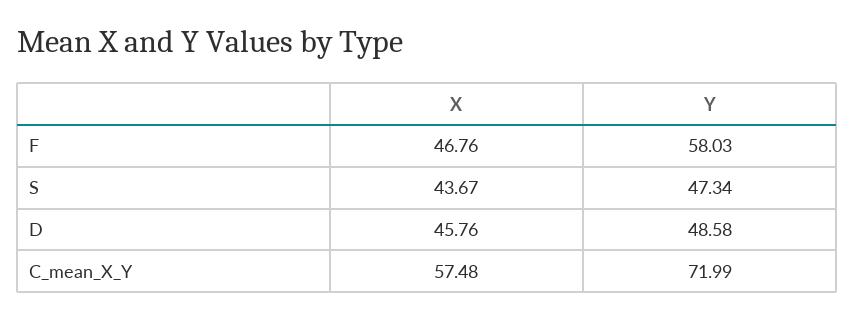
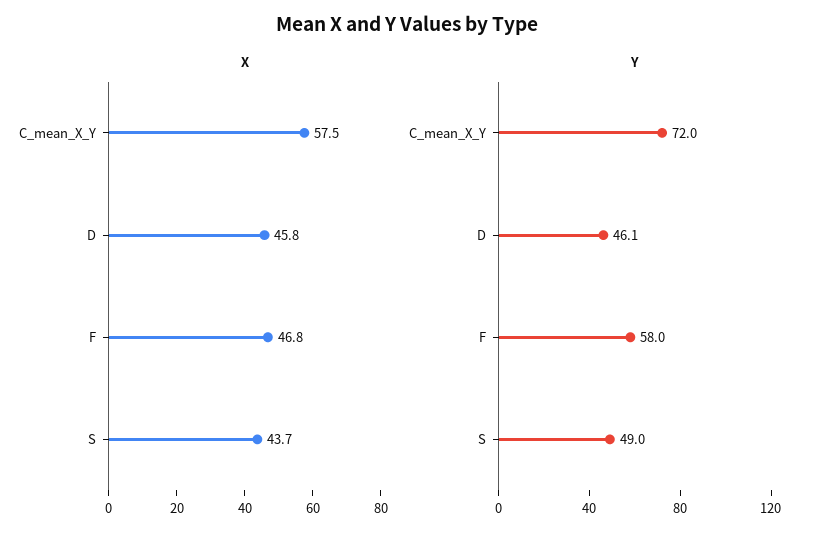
Y, S: 47.34 -> 49
Y, D: 48.58 -> 46.1

